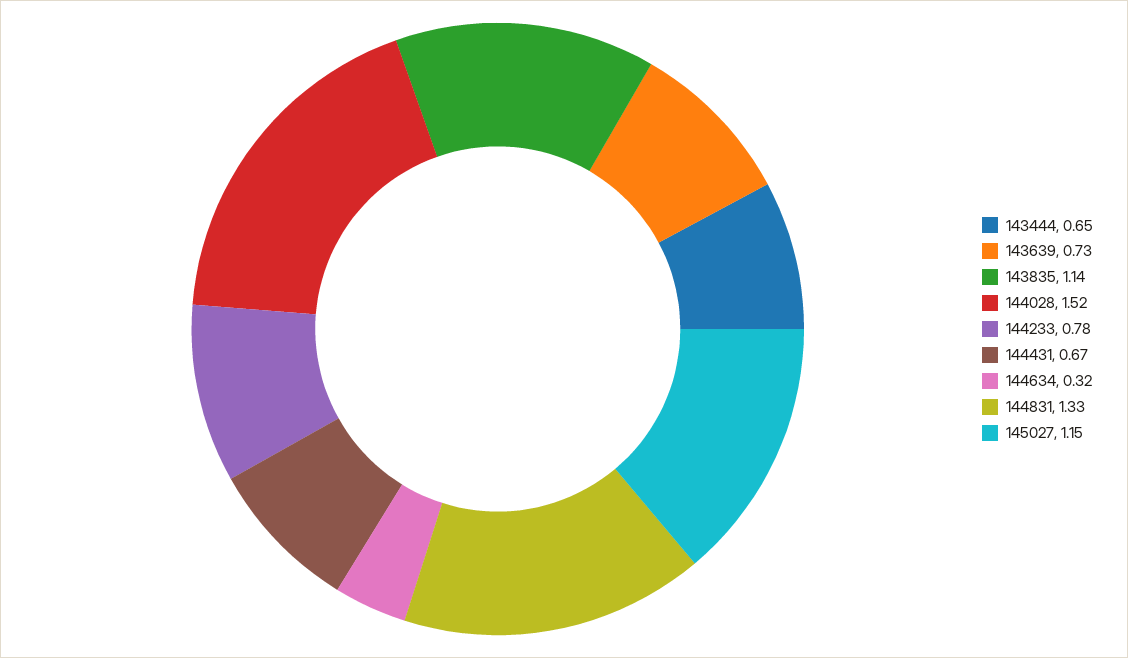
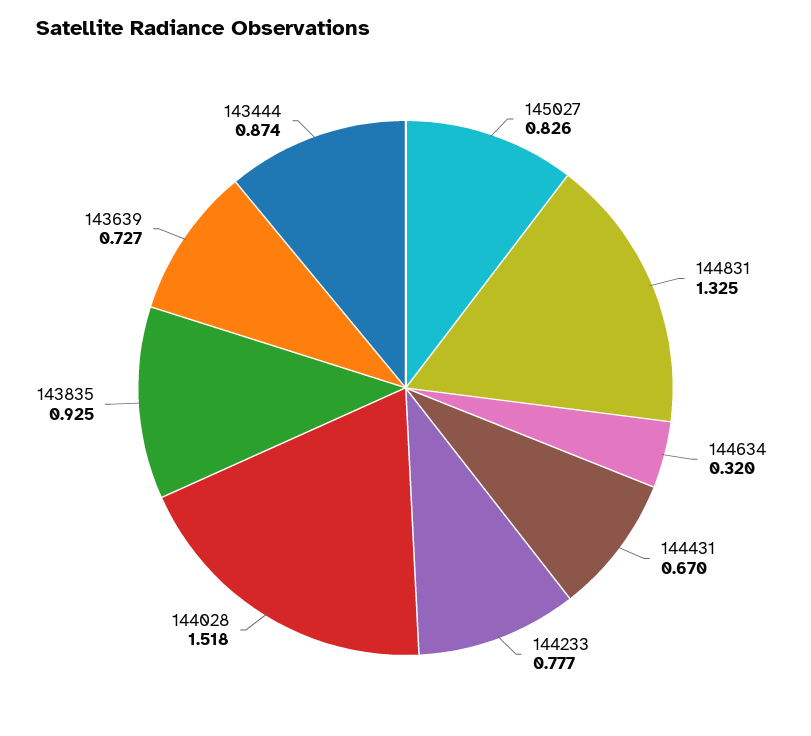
143444: 0.65 -> 0.874
143835: 1.14 -> 0.925
145027: 1.15 -> 0.826

